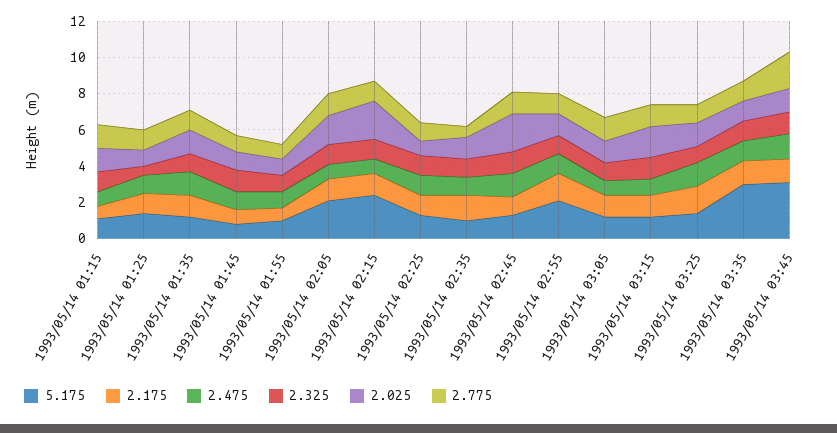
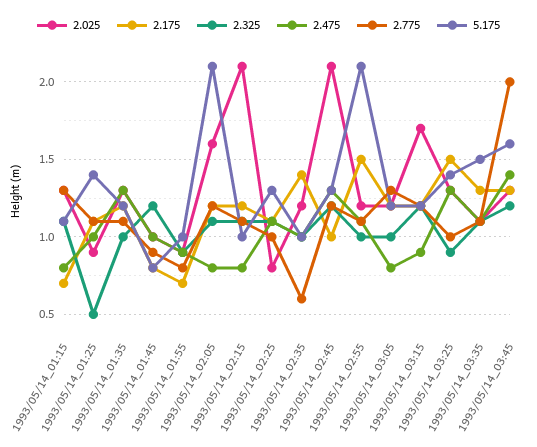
5.175, 1993/05/14 02:15: 2.5 -> 1
5.175, 1993/05/14 03:35: 3 -> 1.5
5.175, 1993/05/14 03:45: 3 -> 1.6

